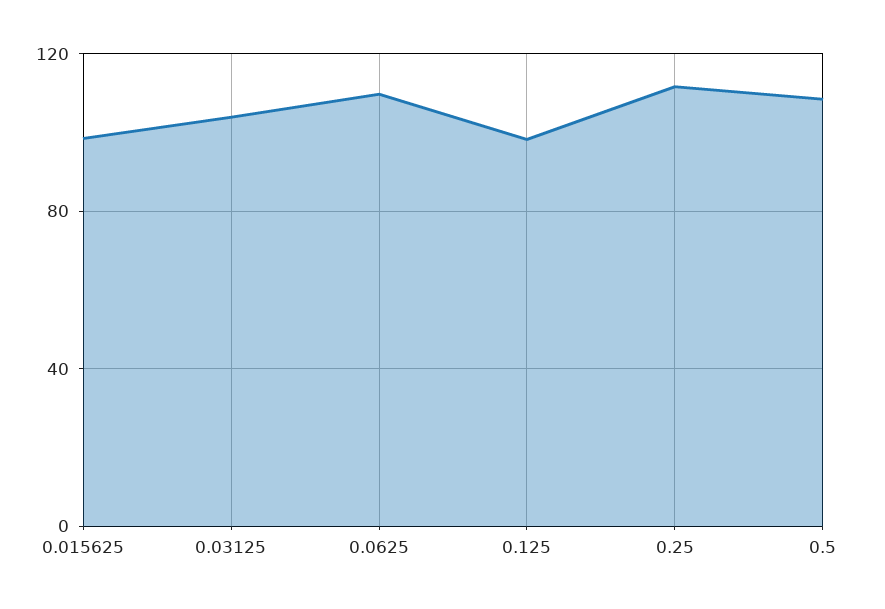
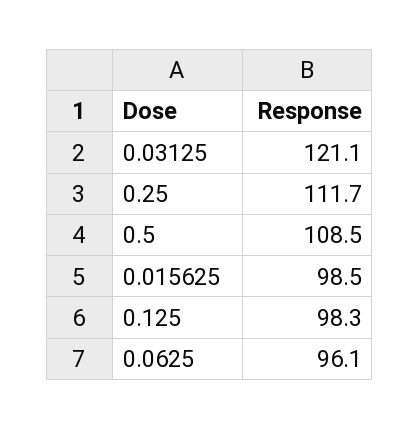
0.03125: 105 -> 121.1
0.0625: 110 -> 96.1

